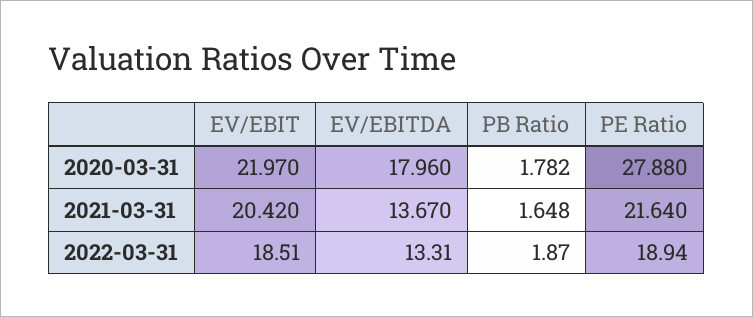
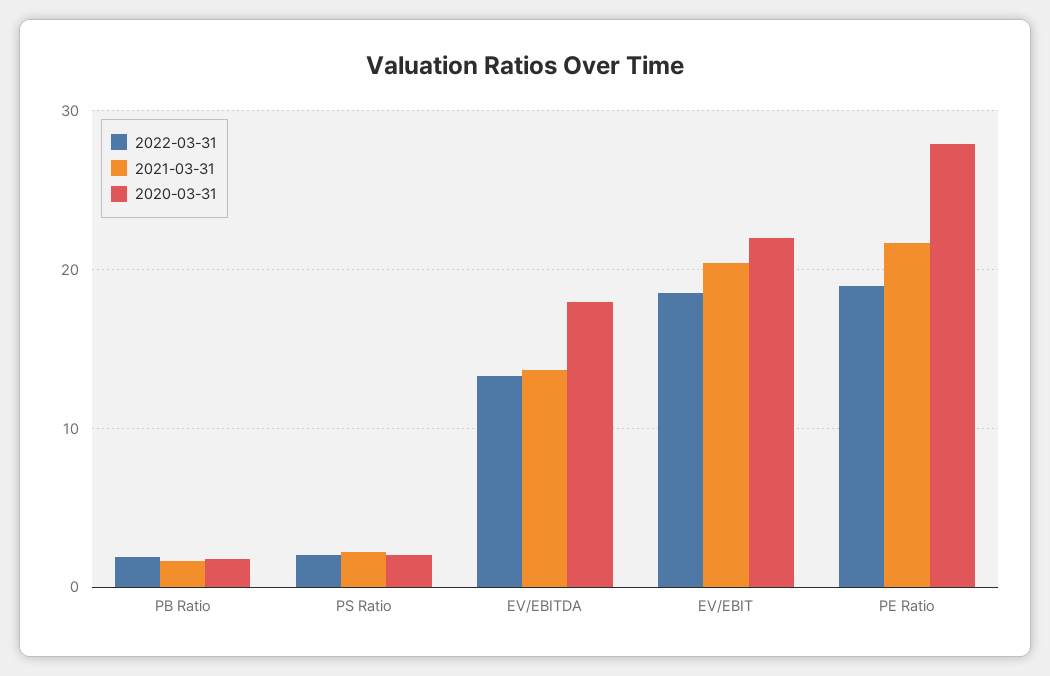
2022-03-31, PS Ratio: none -> 2
2021-03-31, PS Ratio: none -> 2
2020-03-31, PS Ratio: none -> 2

